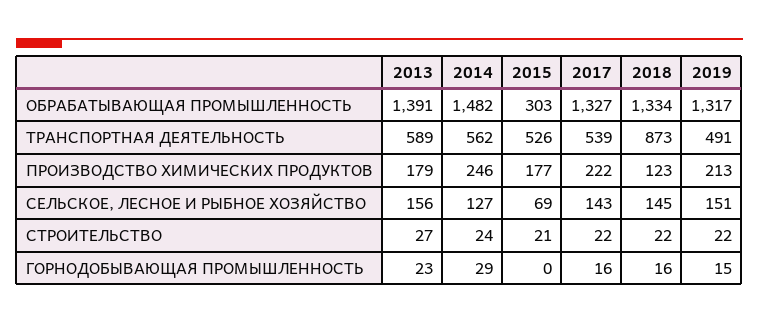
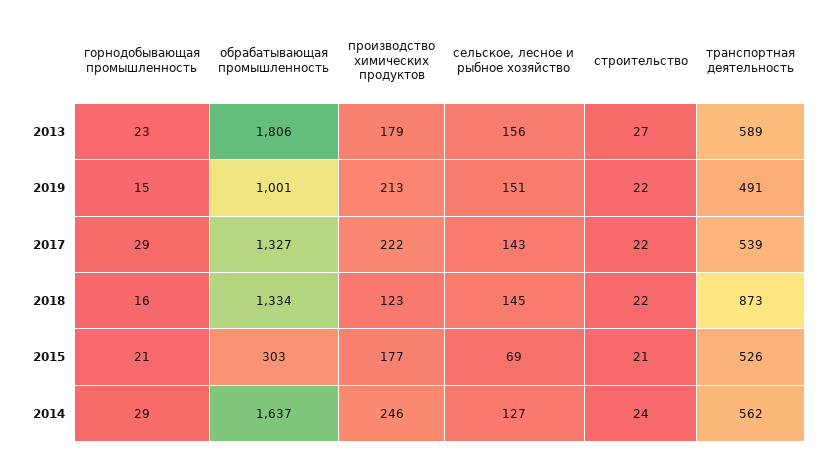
2013, ОБРАБАТЫВАЮЩАЯ ПРОМЫШЛЕННОСТЬ: 1391 -> 1806
2014, ОБРАБАТЫВАЮЩАЯ ПРОМЫШЛЕННОСТЬ: 1482 -> 1637
2019, ОБРАБАТЫВАЮЩАЯ ПРОМЫШЛЕННОСТЬ: 1317 -> 1001
2015, ГОРНОДОБЫВАЮЩАЯ ПРОМЫШЛЕННОСТЬ: 0 -> 21
2017, ГОРНОДОБЫВАЮЩАЯ ПРОМЫШЛЕННОСТЬ: 16 -> 29

